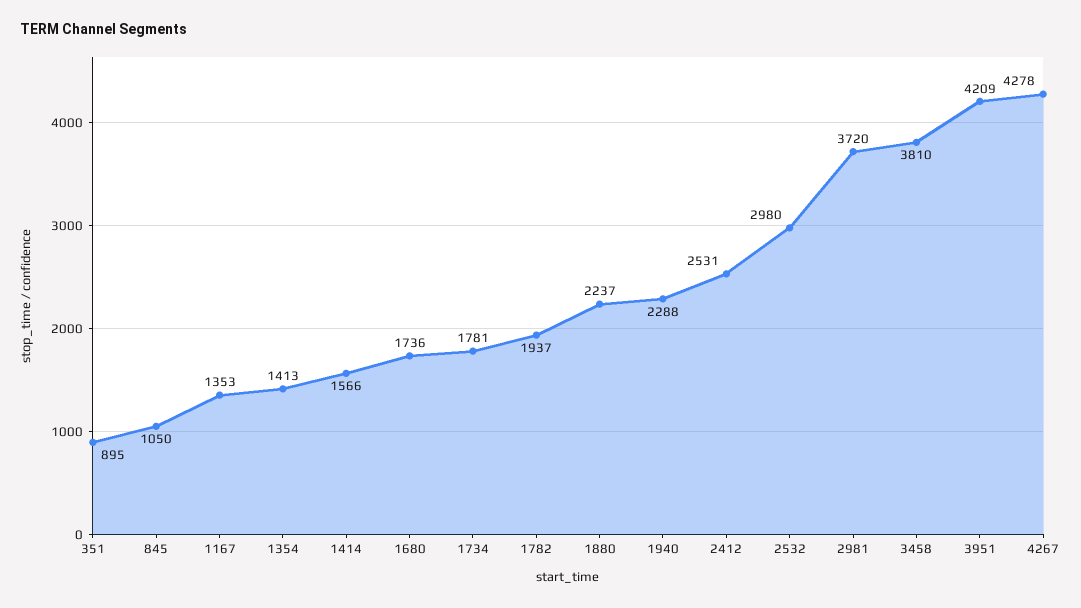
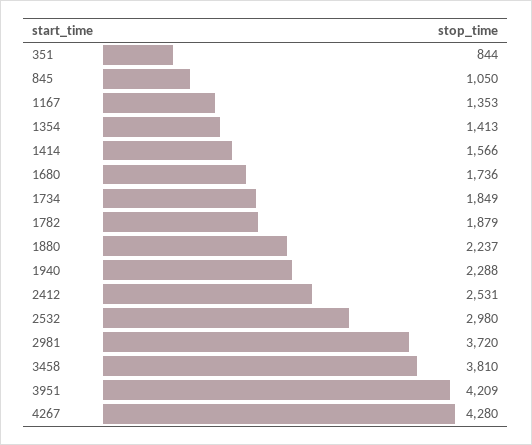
351: 895 -> 844
1734: 1781 -> 1849
1782: 1937 -> 1879
4267: 4278 -> 4280

